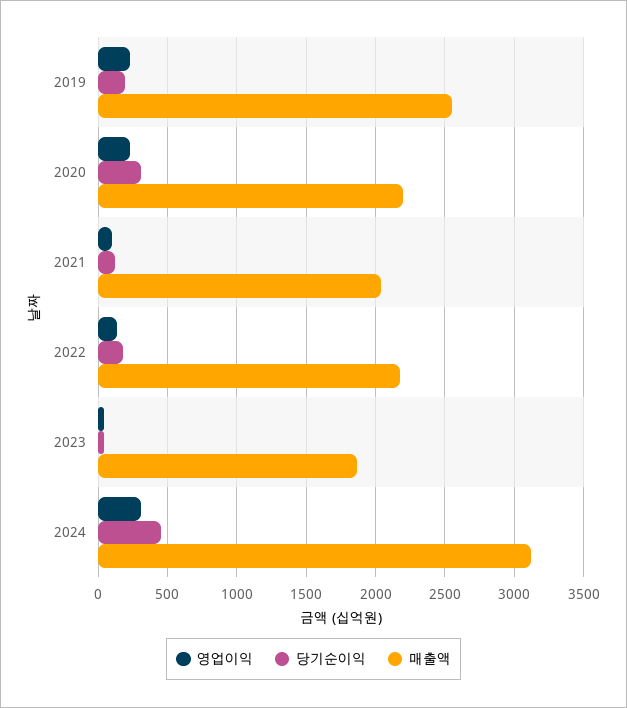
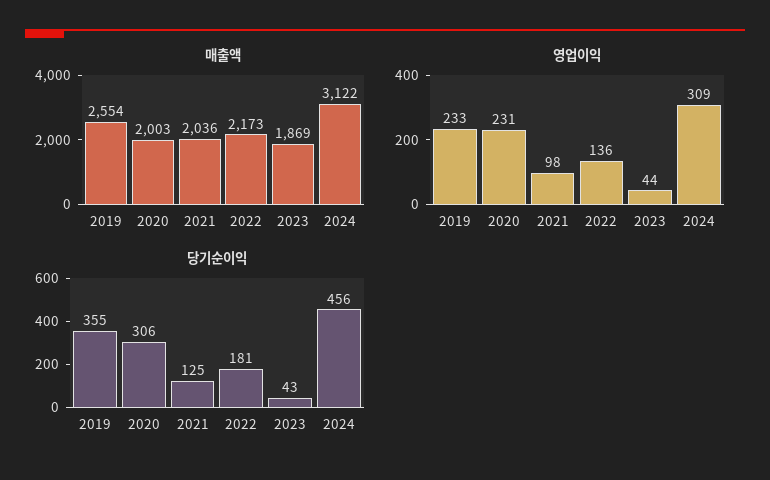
당기순이익, 2019: 200 -> 355
매출액, 2020: 2200 -> 2003

